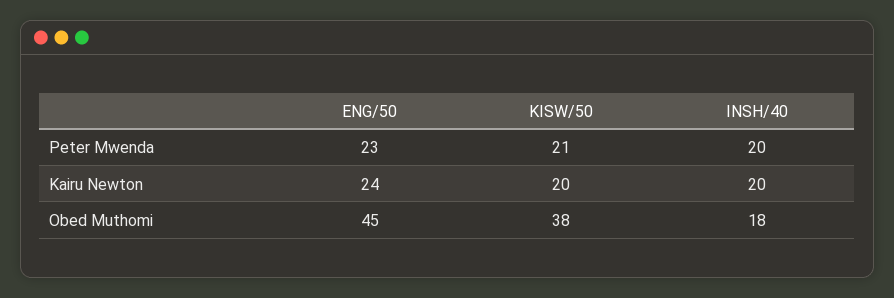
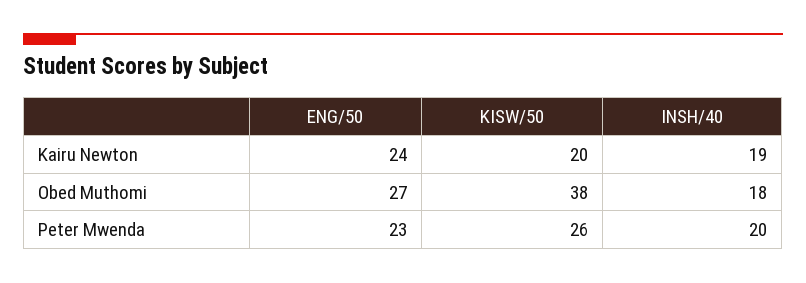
KISW/50, Peter Mwenda: 21 -> 26
INSH/40, Kairu Newton: 20 -> 19
ENG/50, Obed Muthomi: 45 -> 27

